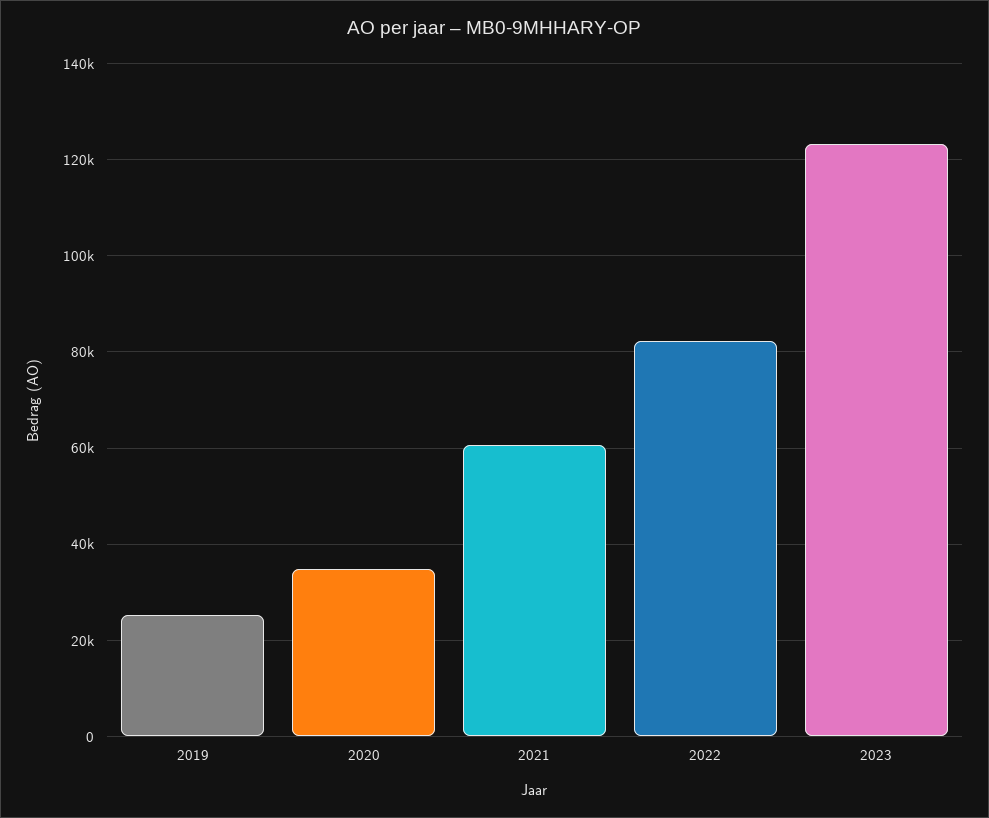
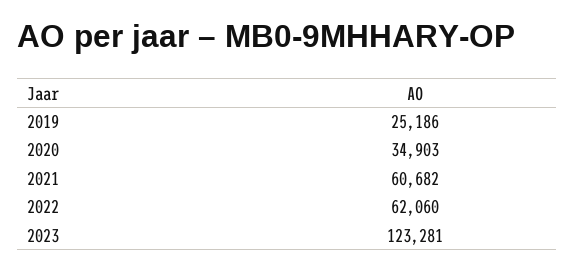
2022: 82000 -> 62060

